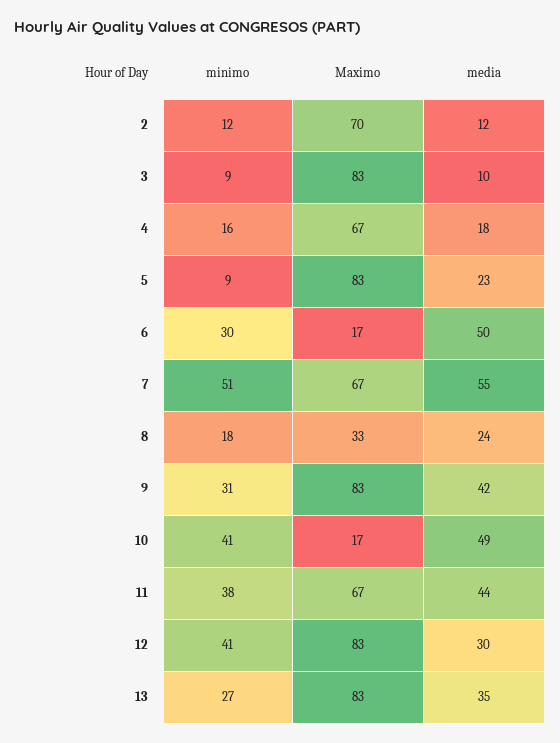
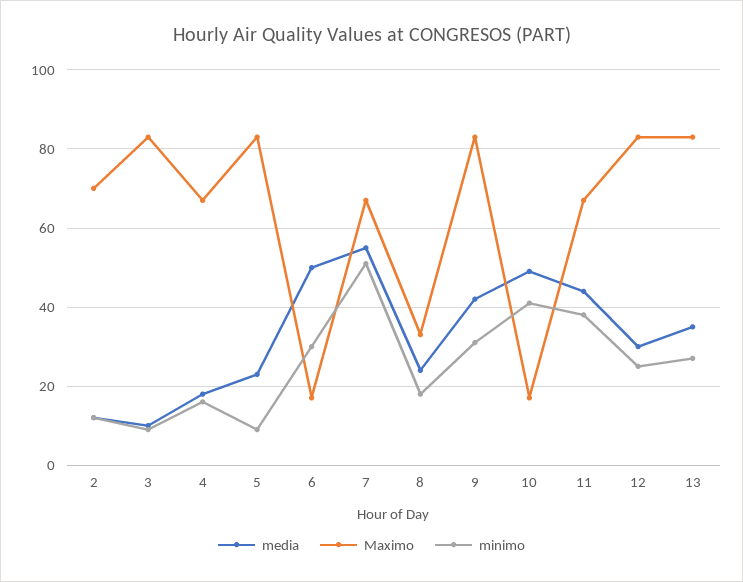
minimo, 12: 41 -> 25

